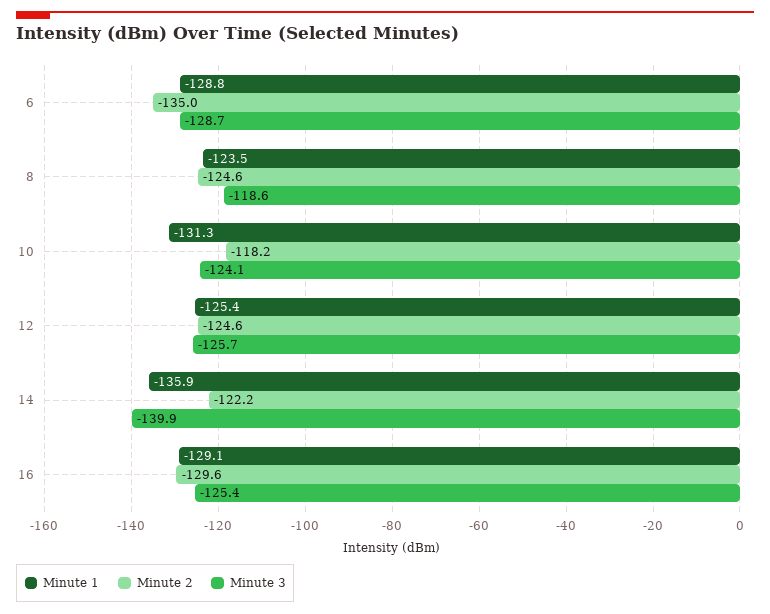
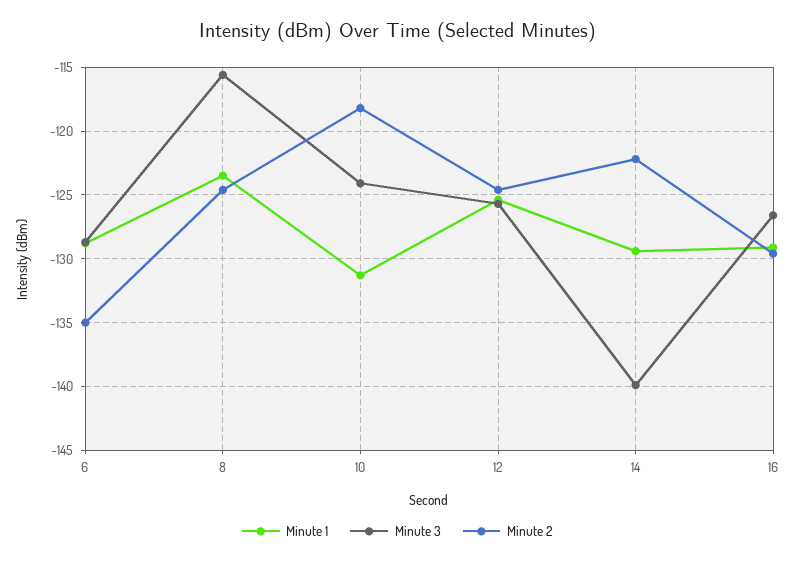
Minute 3, 8: -118.6 -> -115.5
Minute 1, 14: -135.9 -> -129.5
Minute 3, 16: -125.4 -> -126.5

